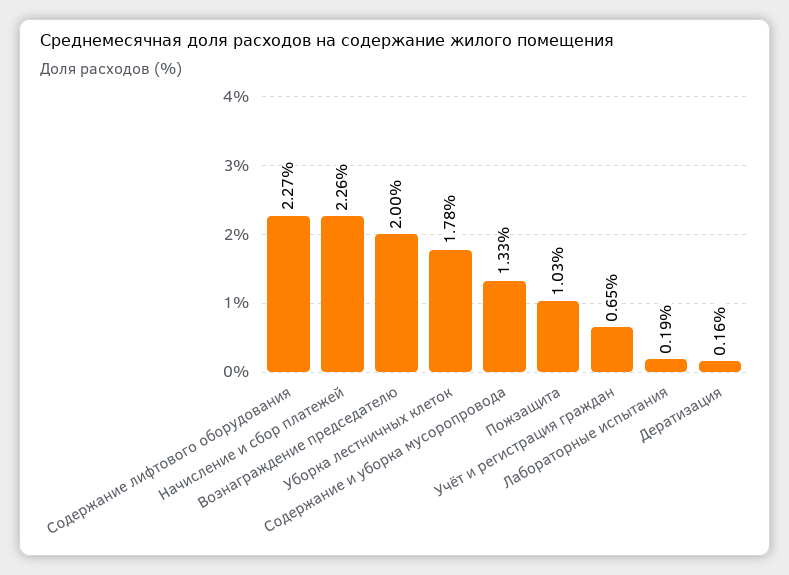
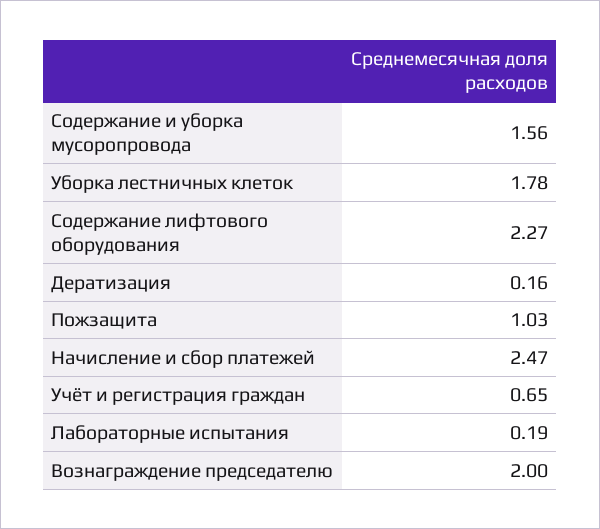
Начисление и сбор платежей: 2.26 -> 2.47
Содержание и уборка мусоропровода: 1.33 -> 1.56

